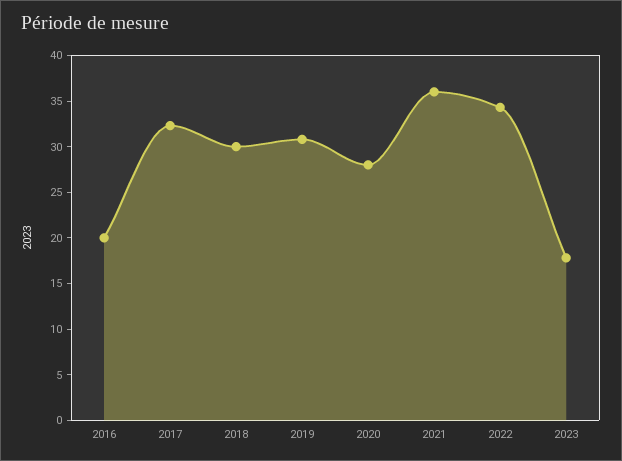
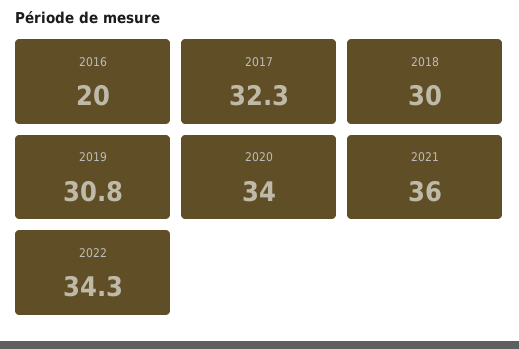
2020: 28 -> 34
2023: 18 -> none

